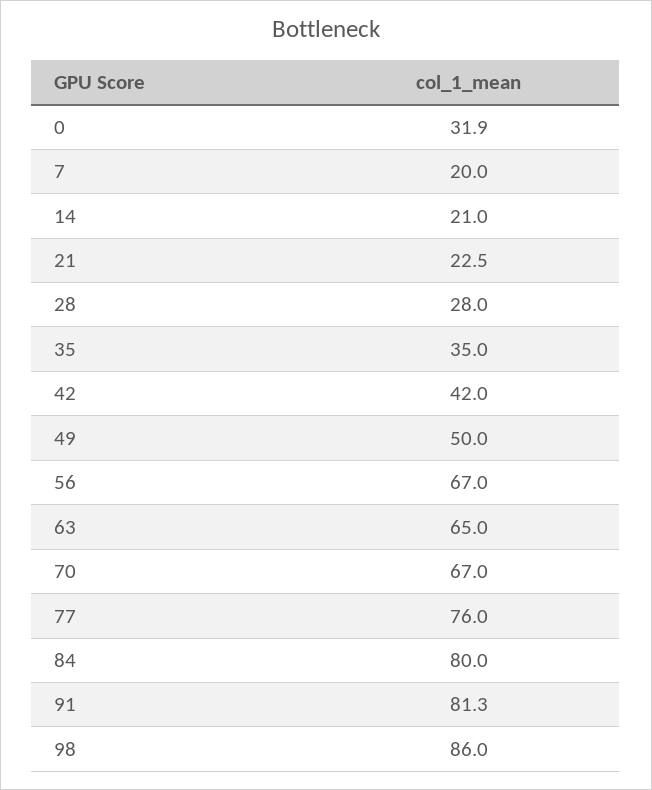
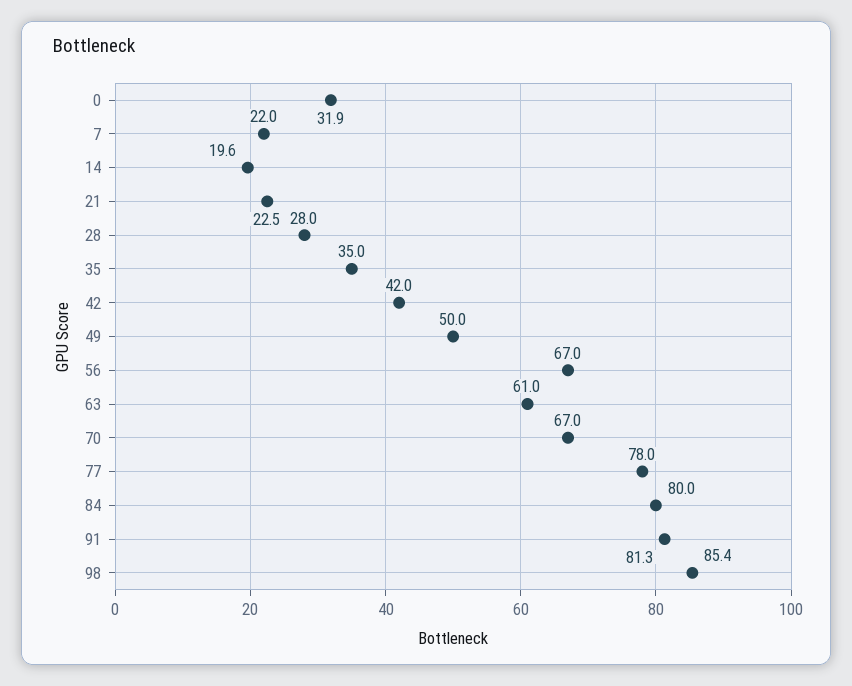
7: 20 -> 22
14: 21 -> 19.6
63: 65 -> 61
77: 76 -> 78
98: 86 -> 85.4

